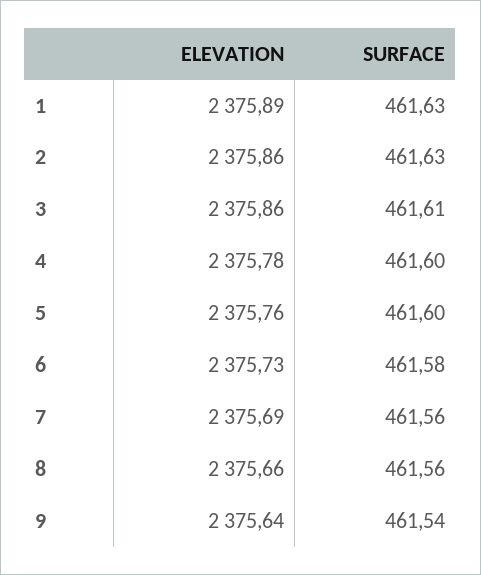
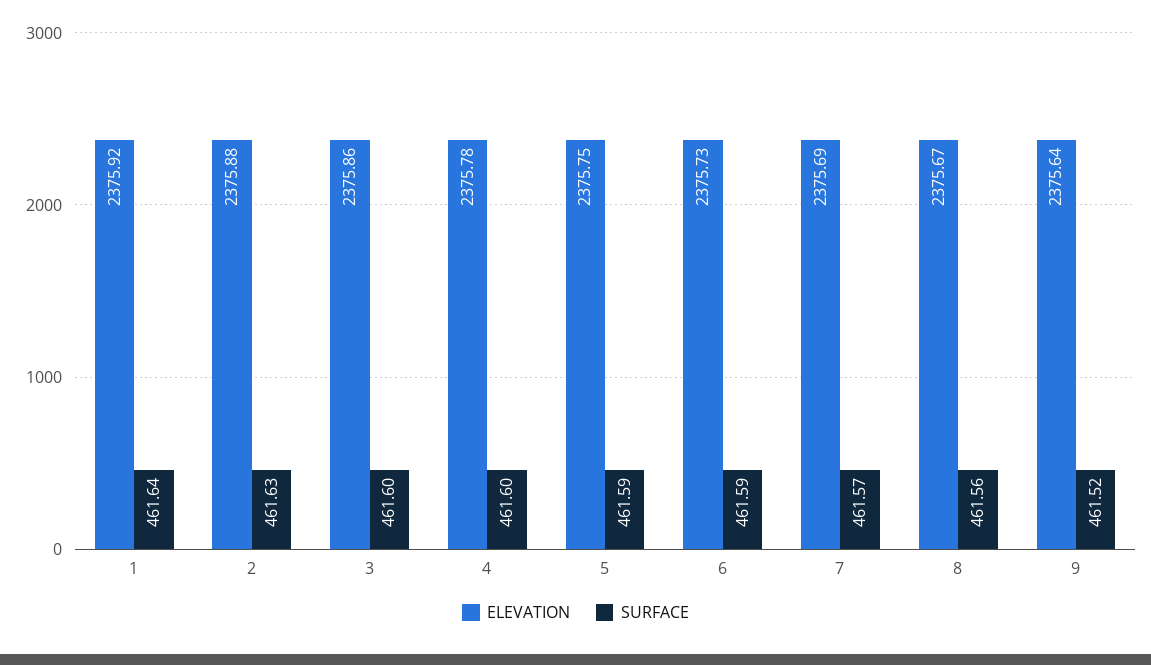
ELEVATION, 1: 2375.89 -> 2375.92
SURFACE, 1: 461.63 -> 461.64
ELEVATION, 2: 2375.86 -> 2375.88
SURFACE, 3: 461.61 -> 461.6
ELEVATION, 5: 2375.76 -> 2375.75
SURFACE, 5: 461.6 -> 461.59
SURFACE, 6: 461.58 -> 461.59
SURFACE, 7: 461.56 -> 461.57
ELEVATION, 8: 2375.66 -> 2375.67
SURFACE, 9: 461.54 -> 461.52

